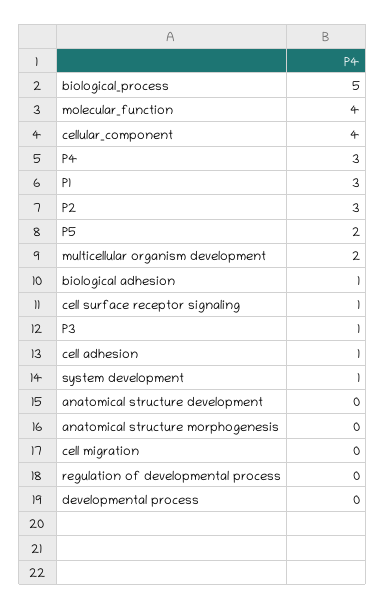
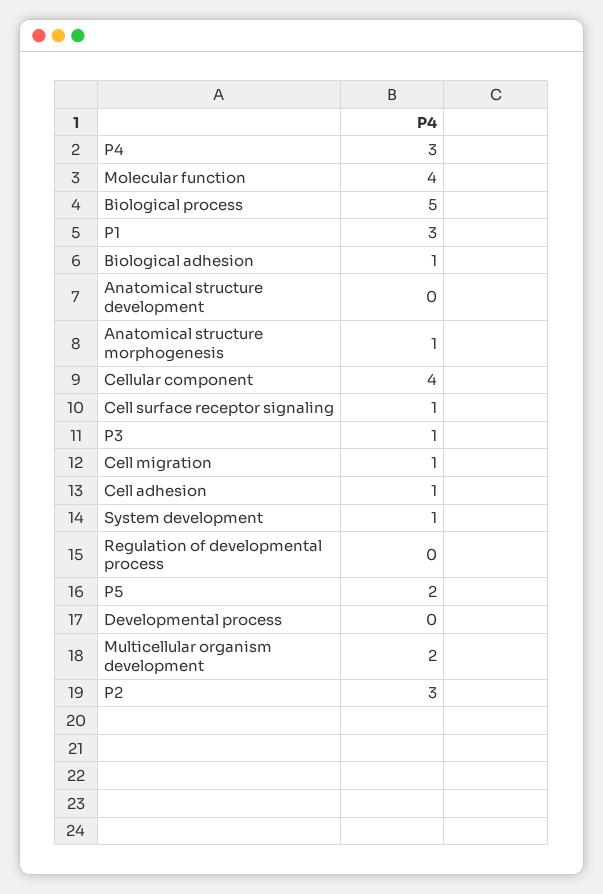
anatomical structure morphogenesis: 0 -> 1
cell migration: 0 -> 1

